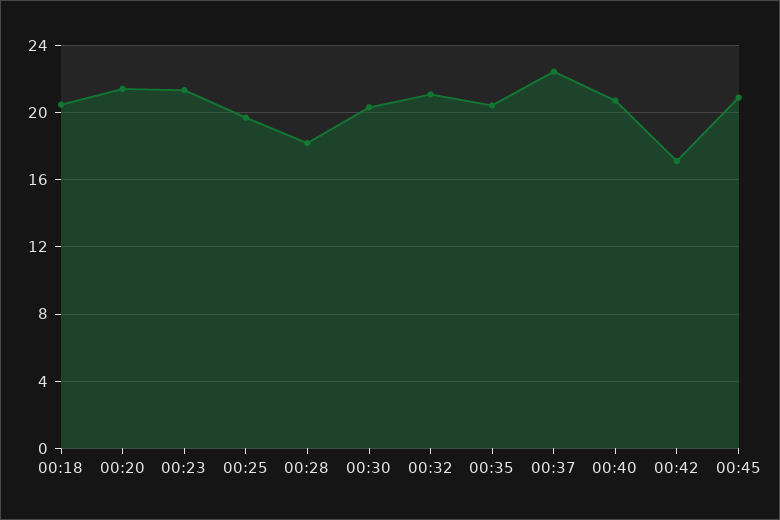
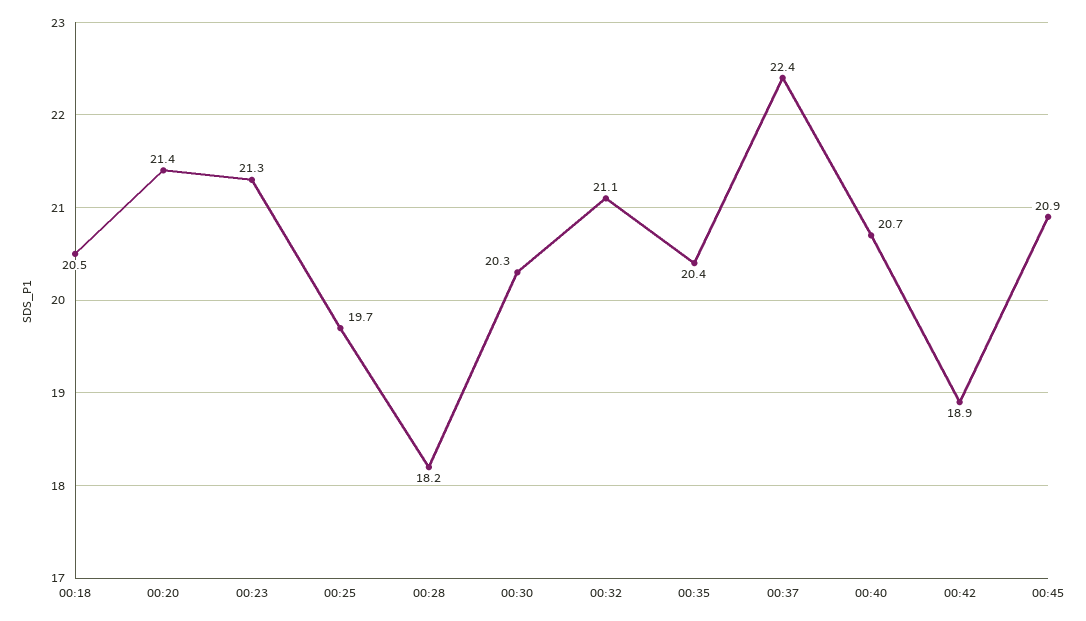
00:42: 17 -> 18.9

